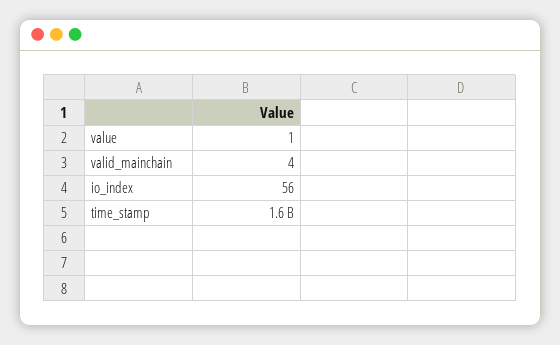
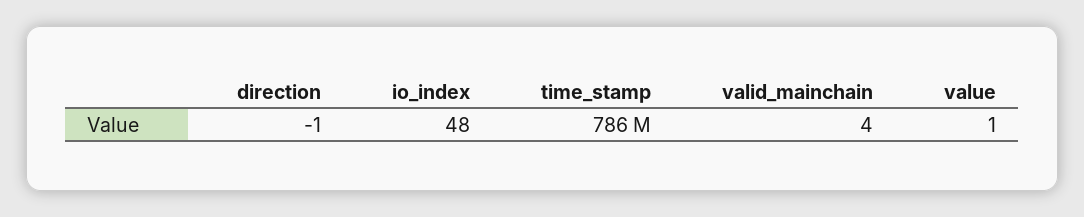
io_index: 56 -> 48
time_stamp: 1600000000 -> 786000000
direction: none -> -1

